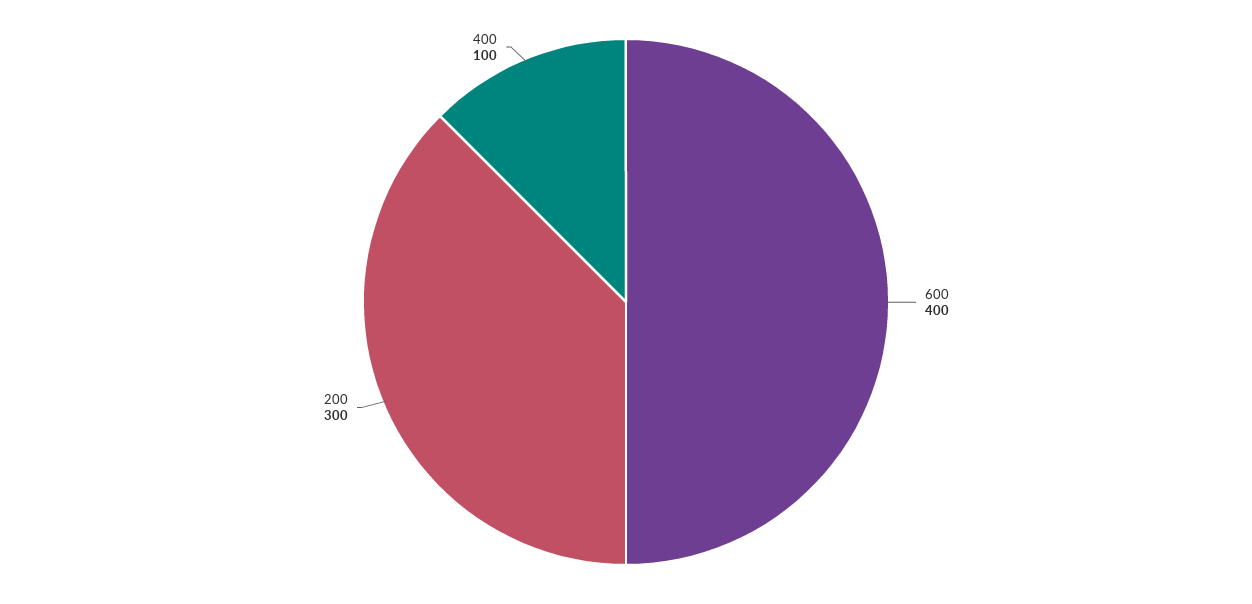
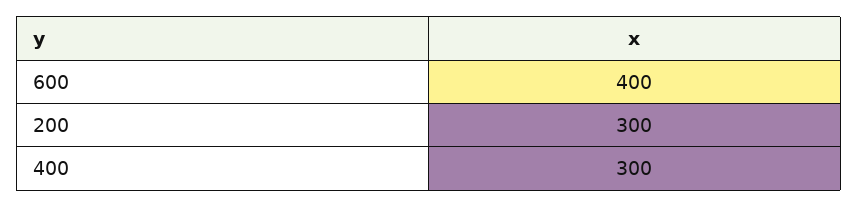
400: 100 -> 300

